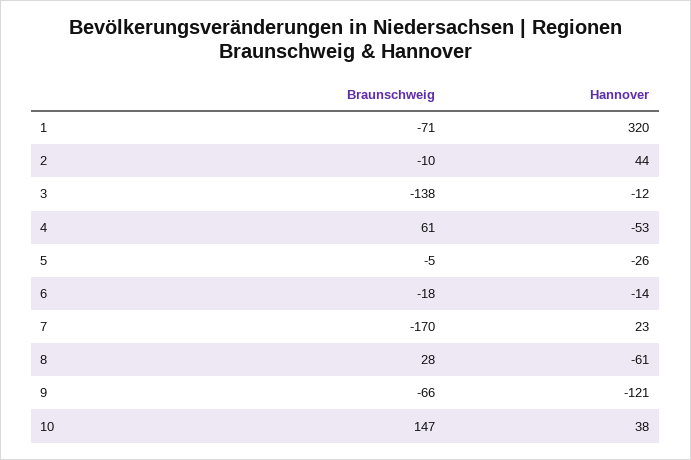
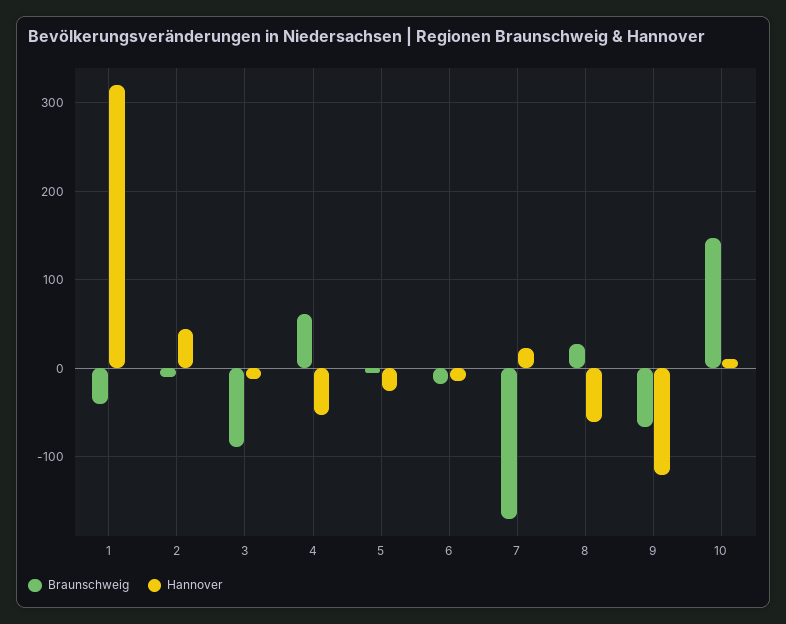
Braunschweig, 1: -71 -> -40
Braunschweig, 3: -138 -> -90
Hannover, 10: 38 -> 10

